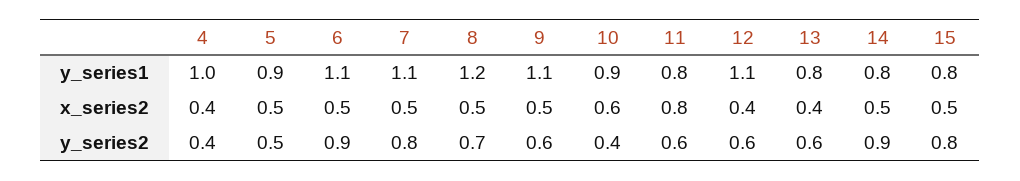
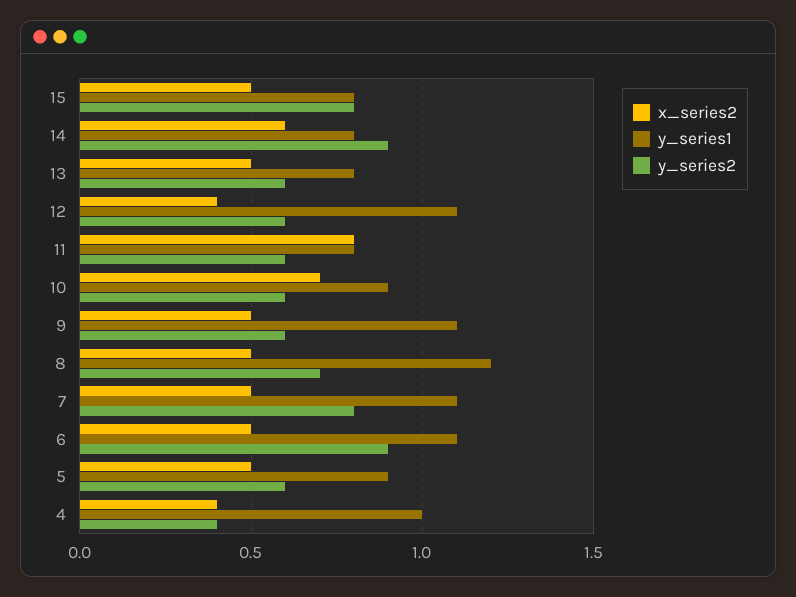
x_series2, 10: 0.6 -> 0.7
x_series2, 13: 0.4 -> 0.5
x_series2, 14: 0.5 -> 0.6
y_series2, 5: 0.5 -> 0.6
y_series2, 10: 0.4 -> 0.6

